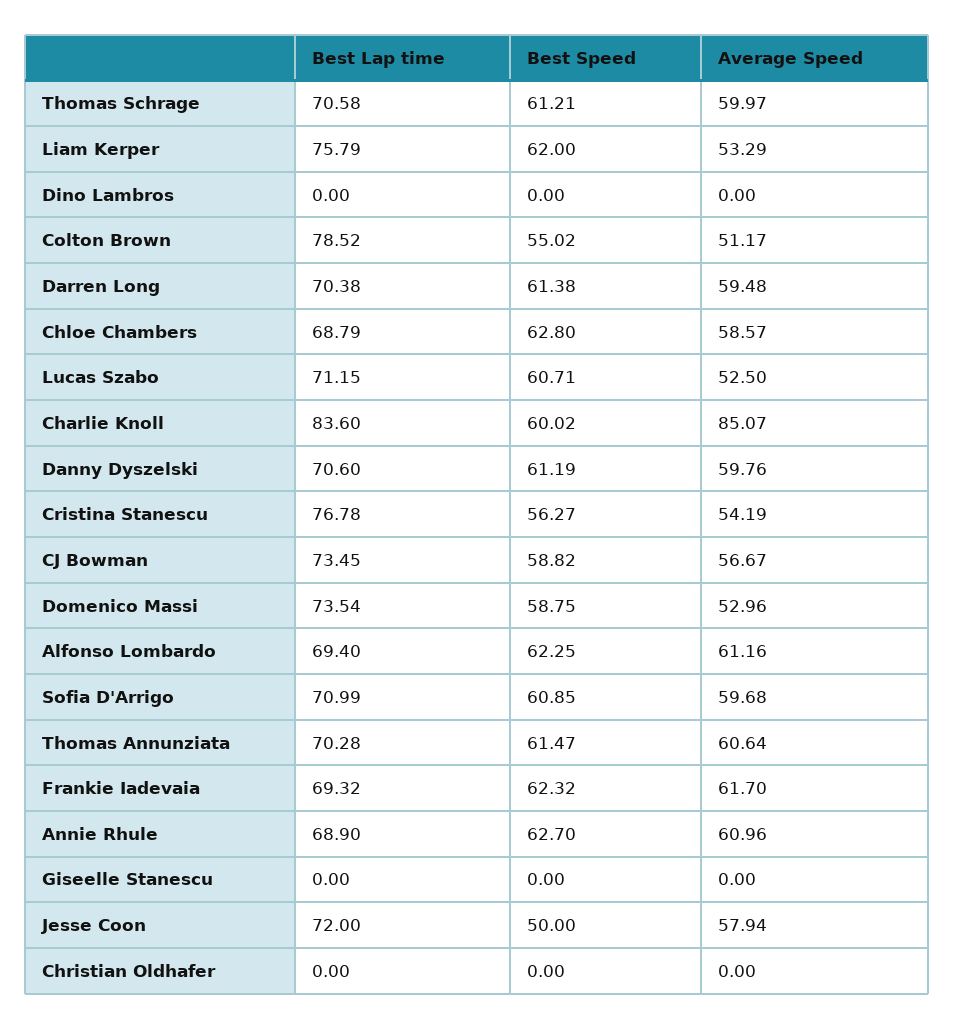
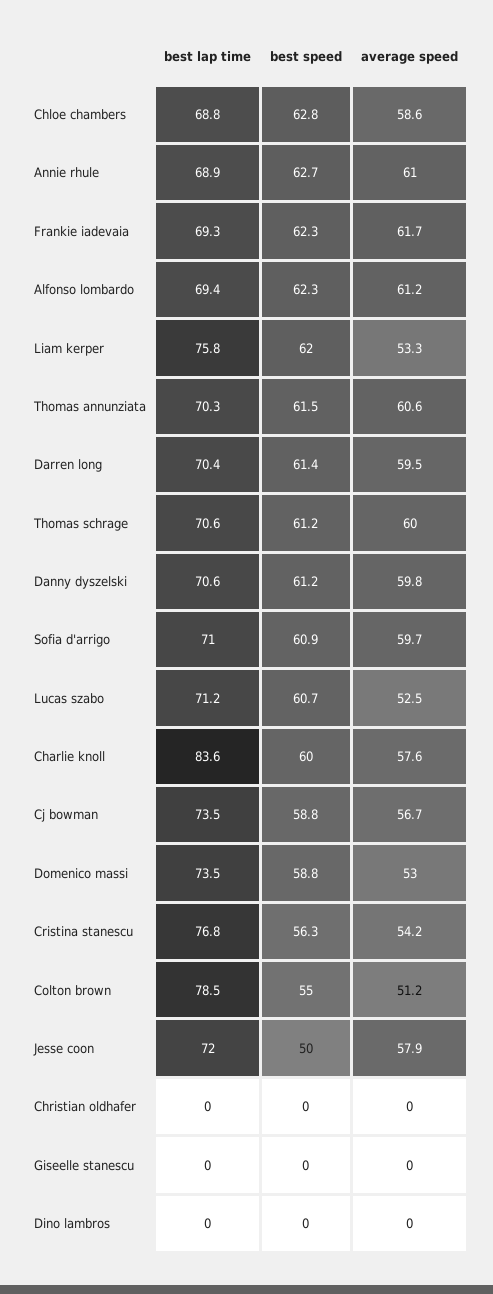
Average Speed, Charlie Knoll: 85.07 -> 57.6

